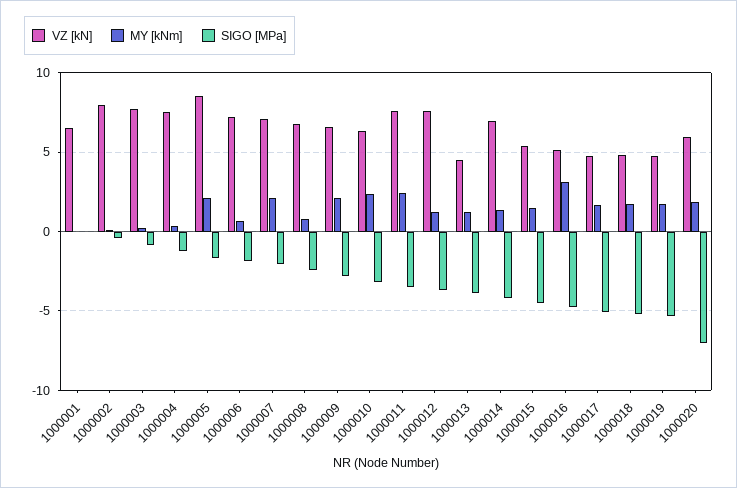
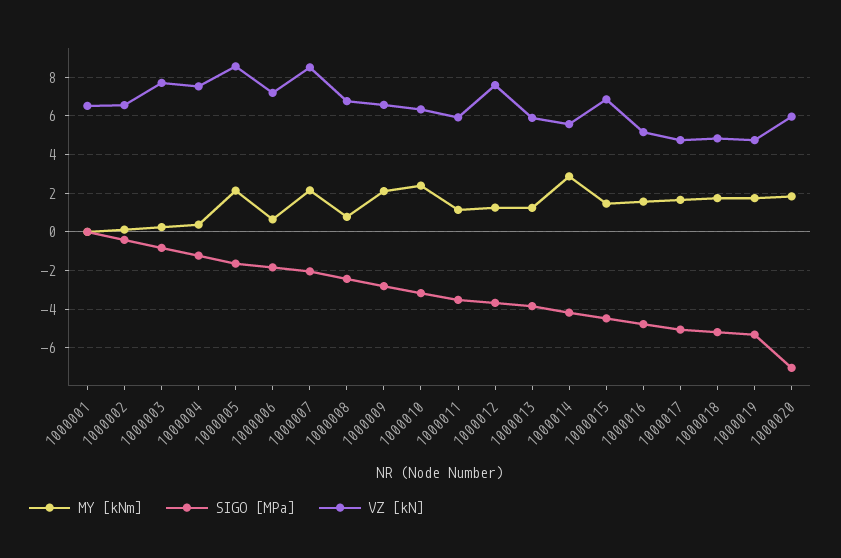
VZ [kN], 1000002: 8 -> 6.5
VZ [kN], 1000007: 7 -> 8.5
VZ [kN], 1000011: 7.5 -> 6
MY [kNm], 1000011: 2.5 -> 1
VZ [kN], 1000013: 4.5 -> 6
VZ [kN], 1000014: 7 -> 5.5
MY [kNm], 1000014: 1.5 -> 3
VZ [kN], 1000015: 5.5 -> 7
MY [kNm], 1000016: 3 -> 1.5

